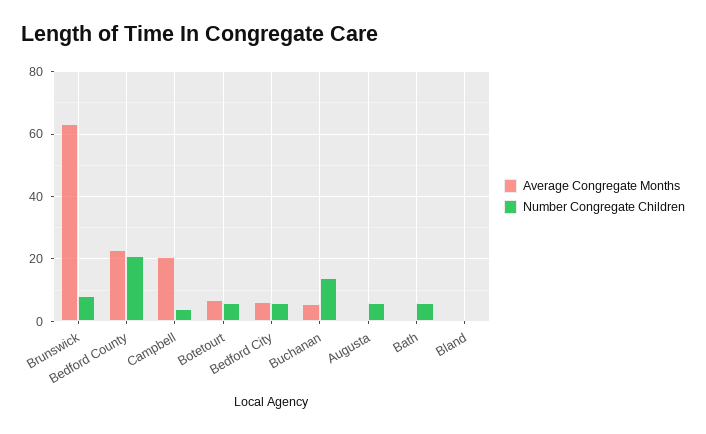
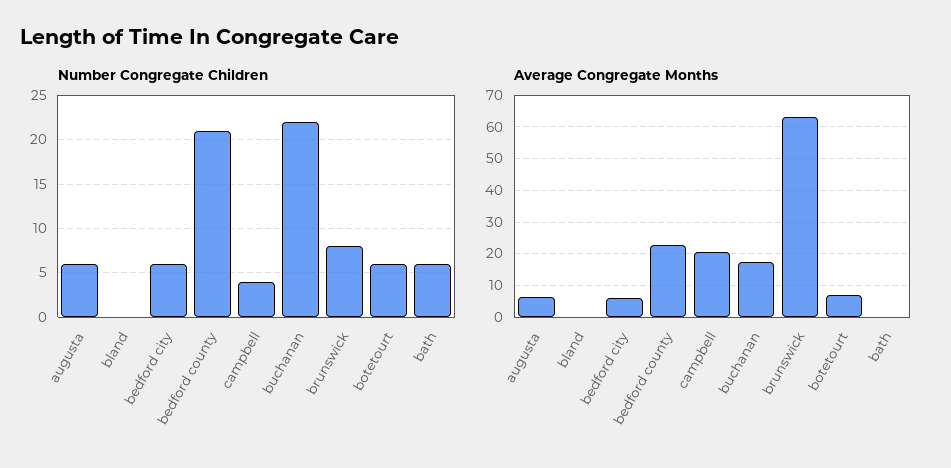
Average Congregate Months, Buchanan: 6 -> 18
Number Congregate Children, Buchanan: 14 -> 22
Average Congregate Months, Augusta: 0 -> 6

